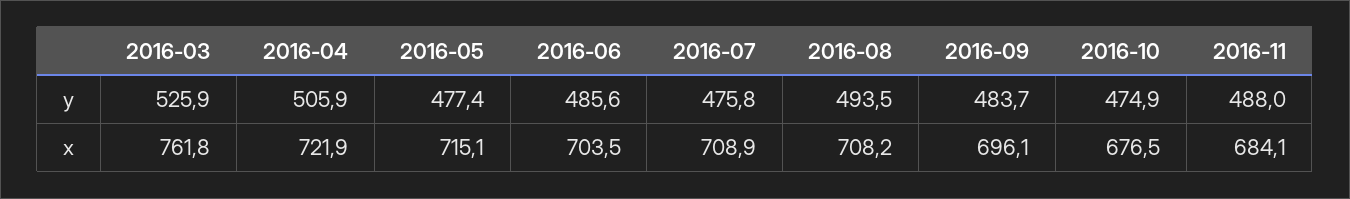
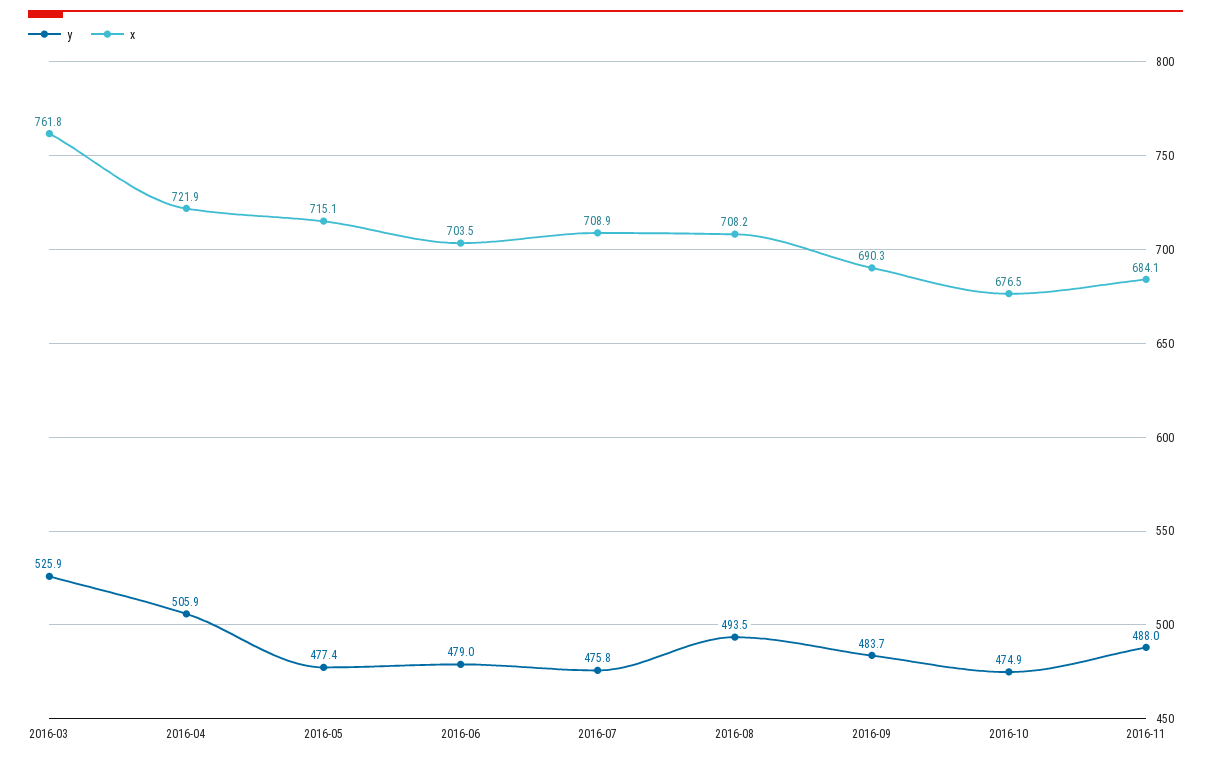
y, 2016-06: 485.6 -> 479
x, 2016-09: 696.1 -> 690.3

